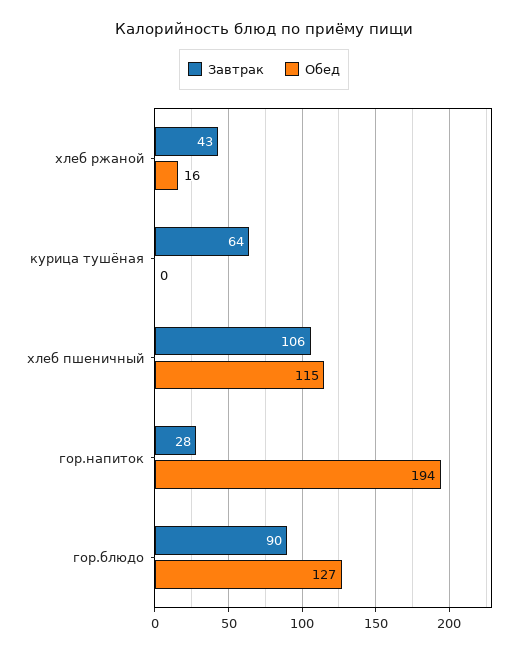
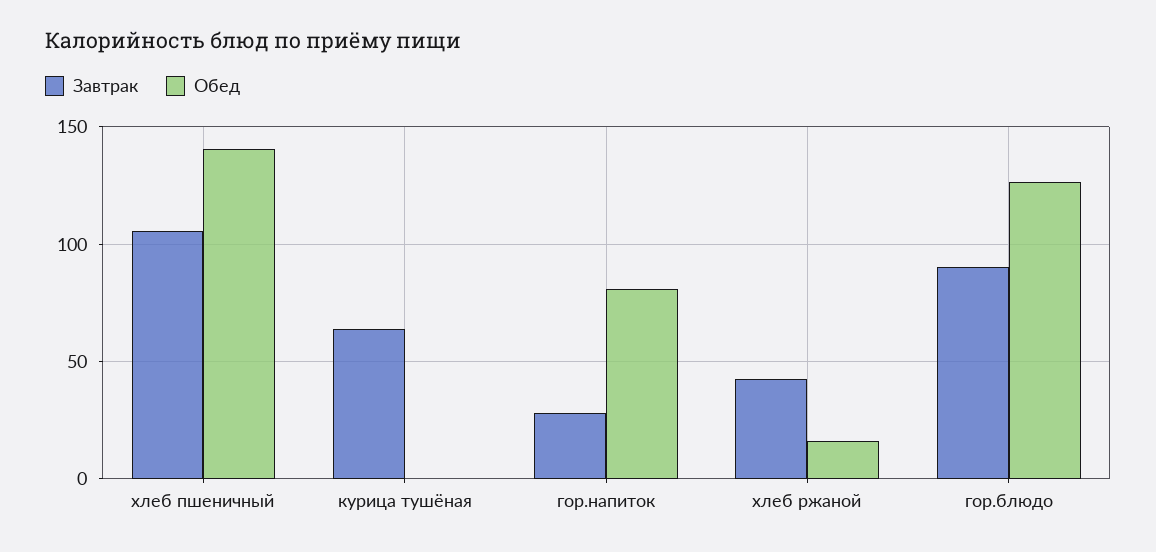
Обед, хлеб пшеничный: 115 -> 140
Обед, гор.напиток: 194 -> 80

